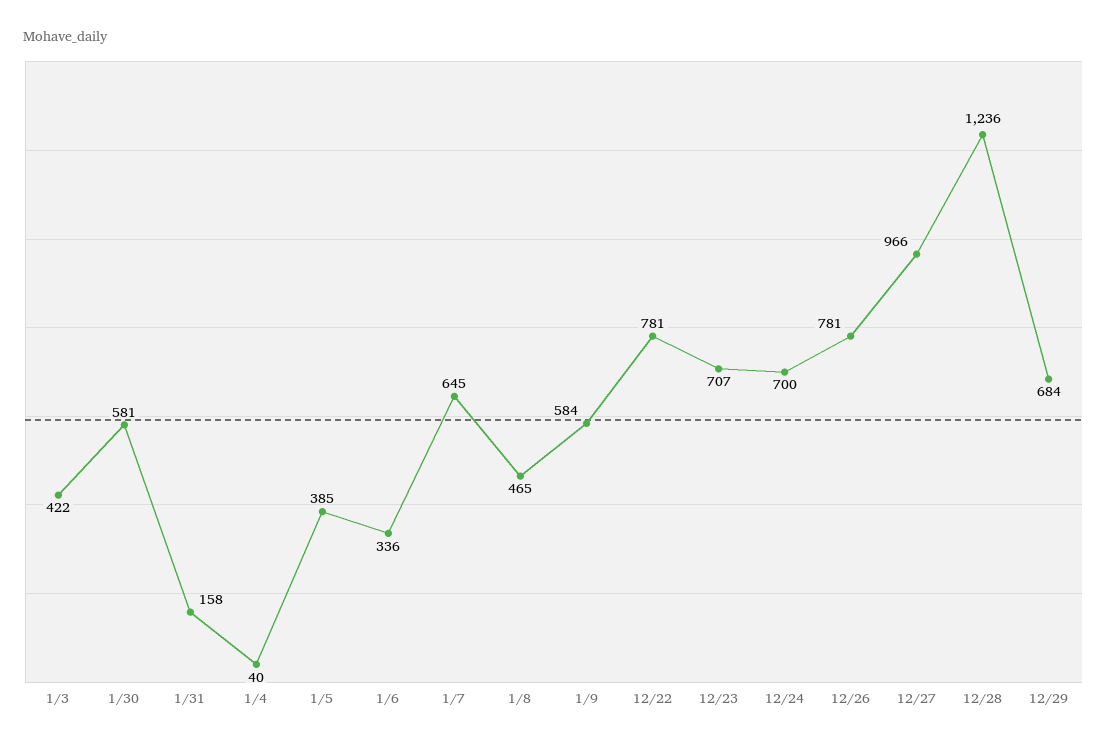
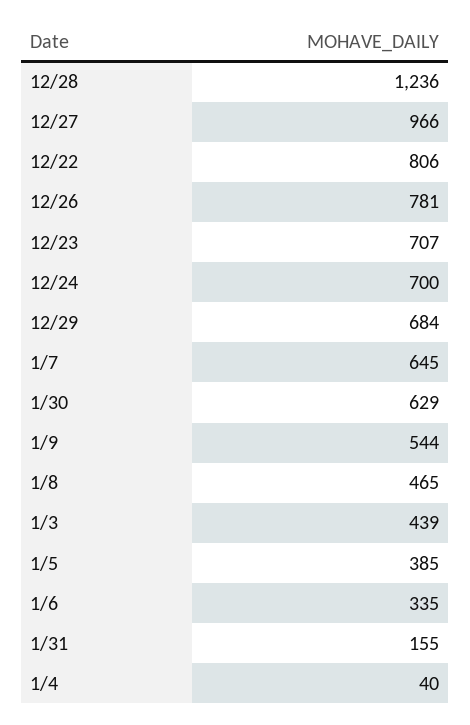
1/3: 422 -> 439
1/30: 581 -> 629
1/31: 158 -> 155
1/6: 336 -> 335
1/9: 584 -> 544
12/22: 781 -> 806

